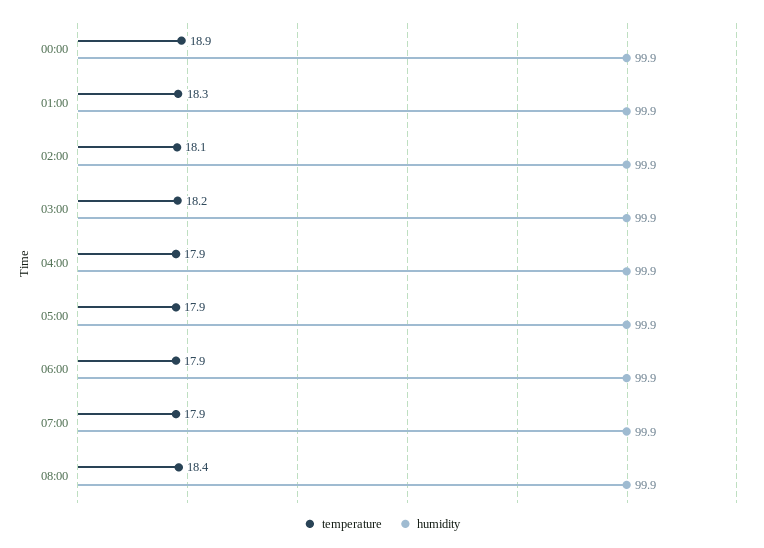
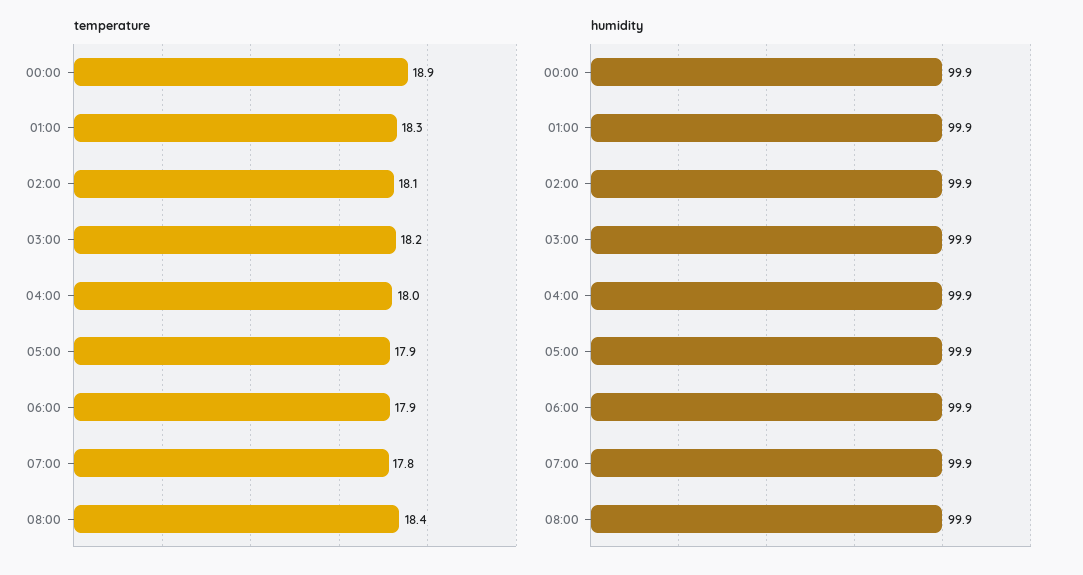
temperature, 04:00: 17.9 -> 18
temperature, 07:00: 17.9 -> 17.8

